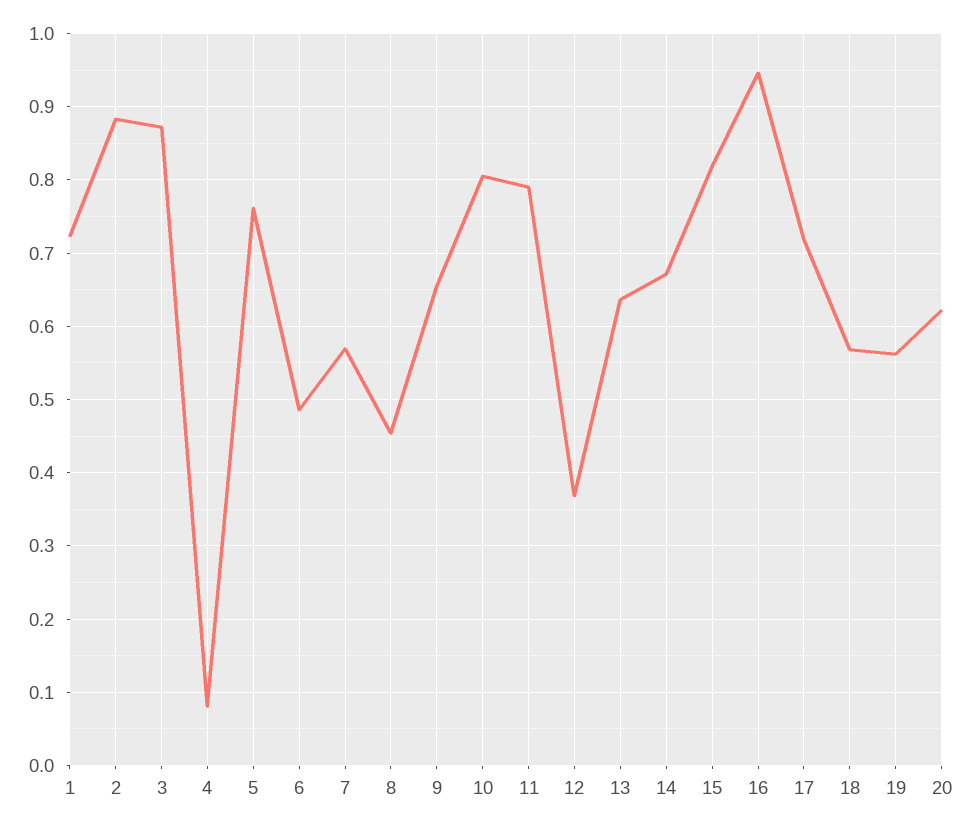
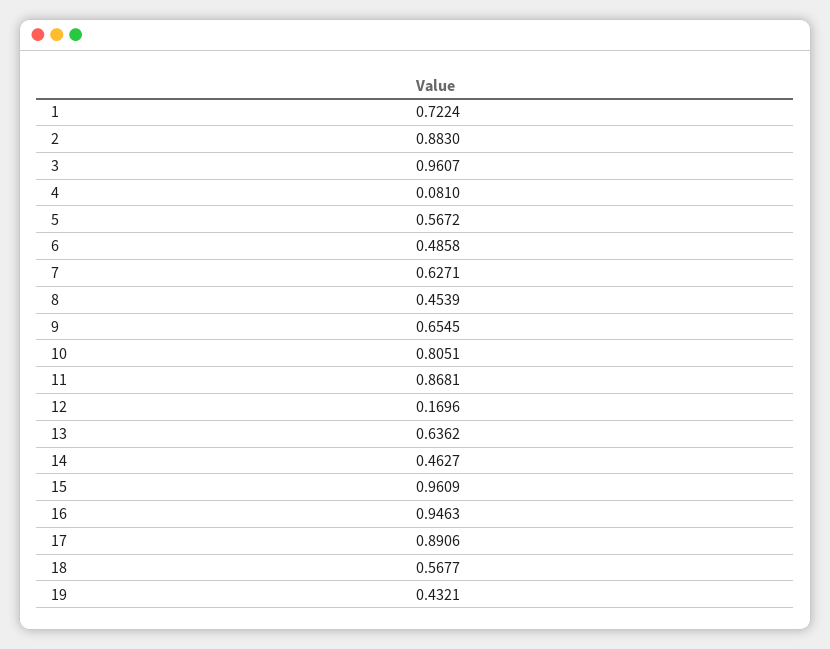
3: 0.87 -> 0.9607
5: 0.76 -> 0.5672
7: 0.57 -> 0.6271
11: 0.79 -> 0.8681
12: 0.37 -> 0.1696
14: 0.67 -> 0.4627
15: 0.82 -> 0.9609
17: 0.72 -> 0.8906
19: 0.56 -> 0.4321
20: 0.62 -> none

